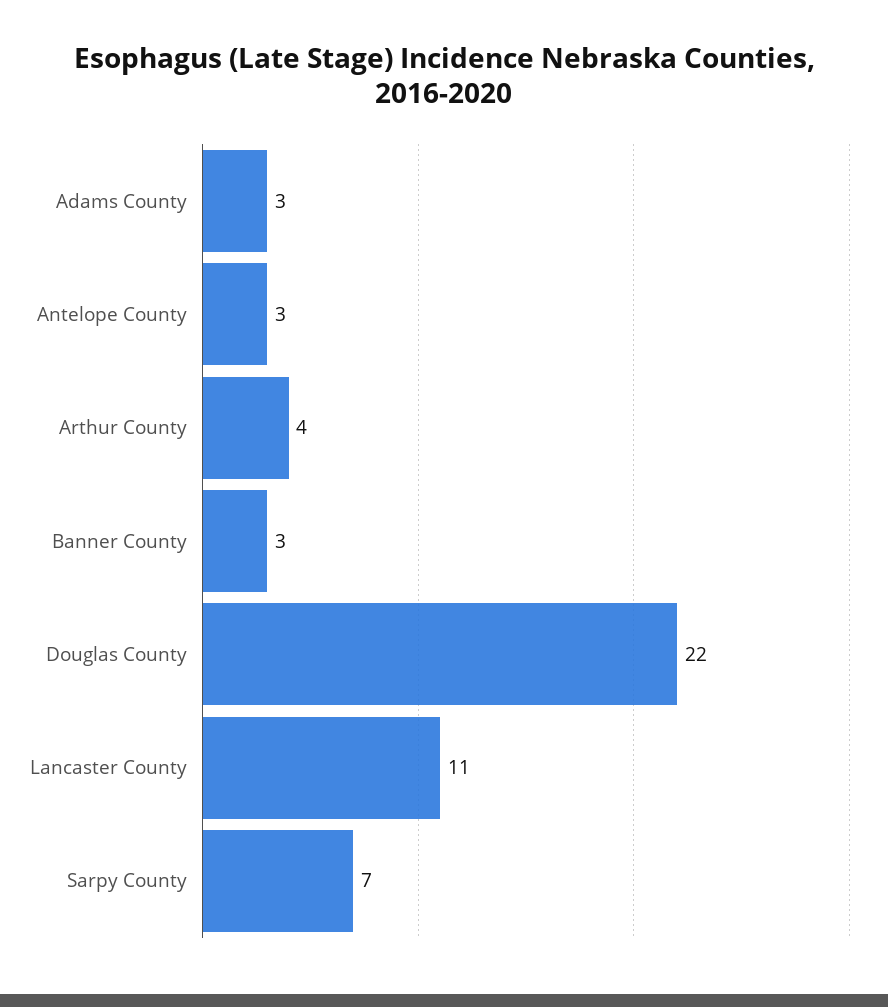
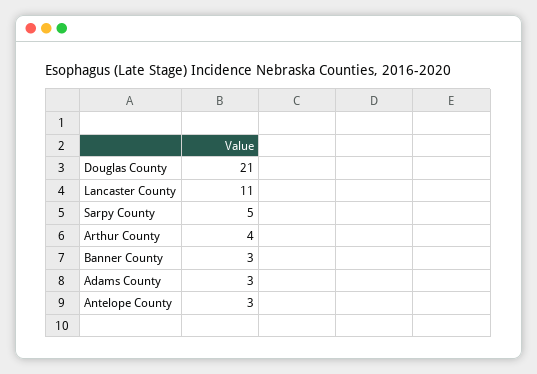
Douglas County: 22 -> 21
Sarpy County: 7 -> 5

